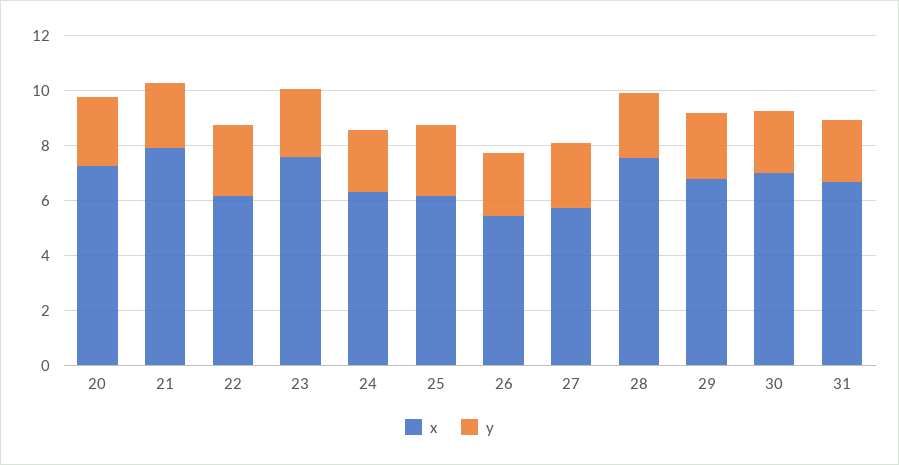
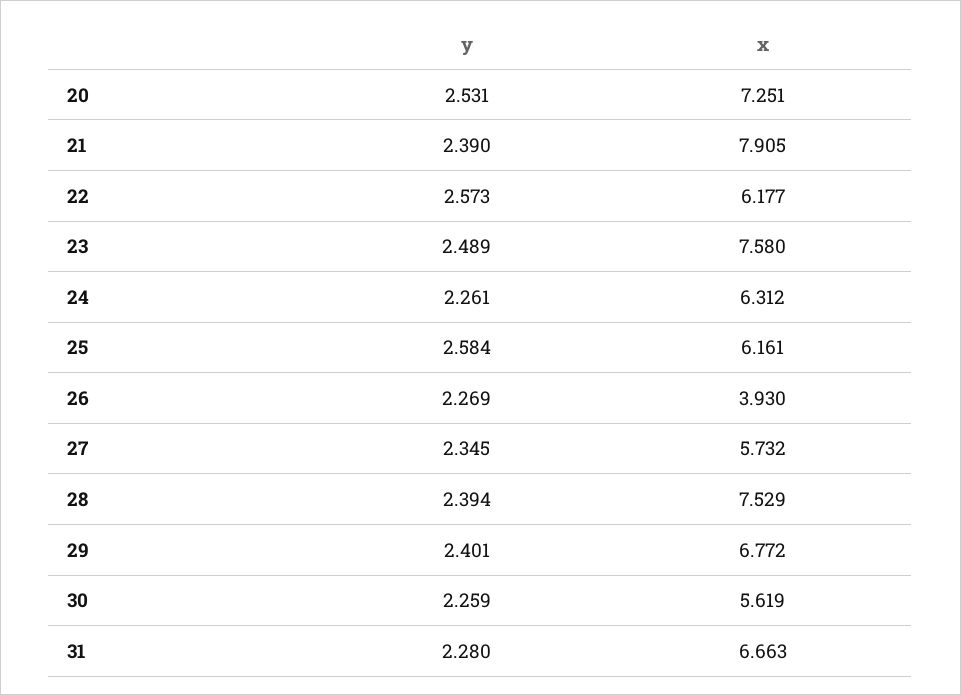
x, 26: 5.5 -> 3.93
x, 30: 7 -> 5.619

